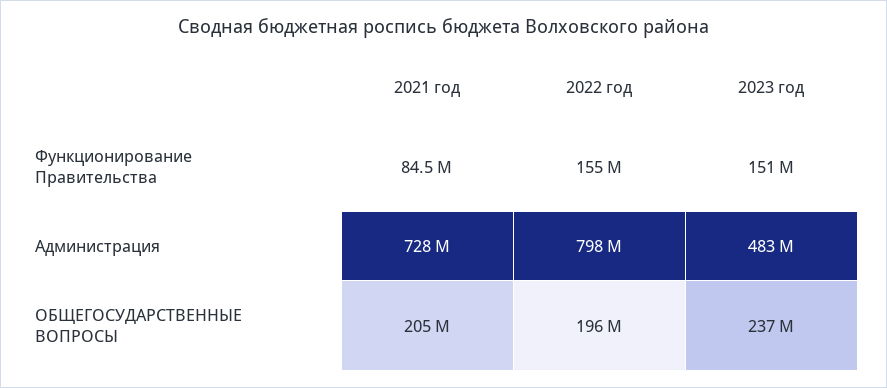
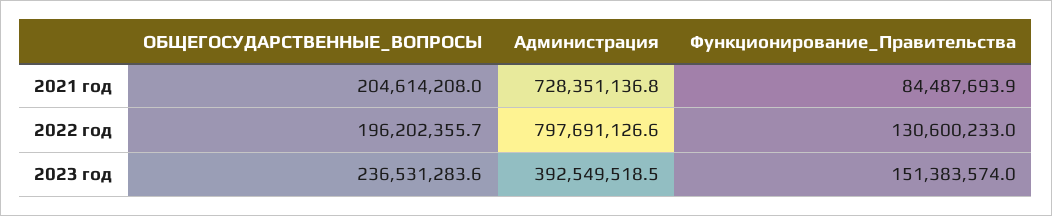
2022 год, Функционирование Правительства: 155000000 -> 130600233
2023 год, Администрация: 483000000 -> 392549518.5

